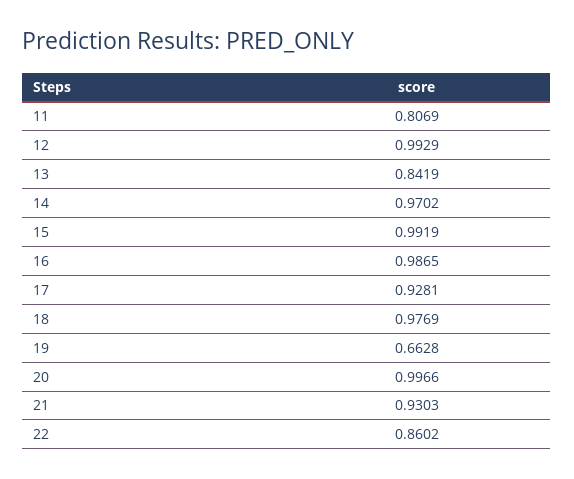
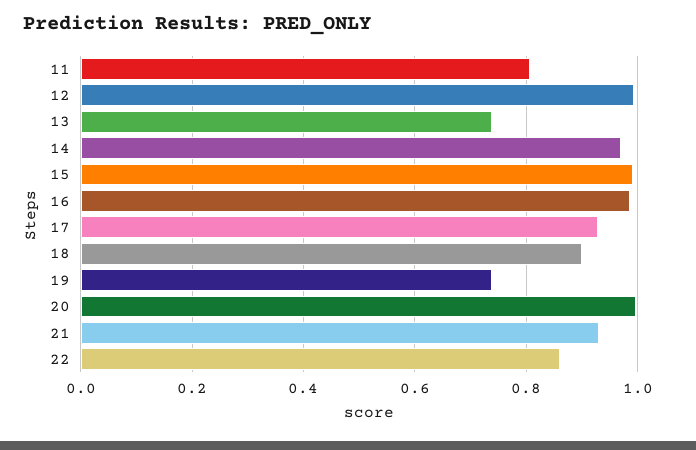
13: 0.8419 -> 0.74
18: 0.9769 -> 0.9
19: 0.6628 -> 0.74

